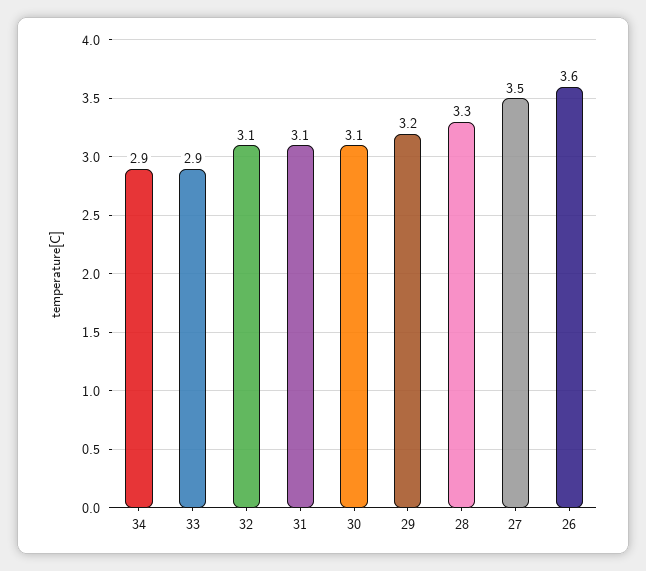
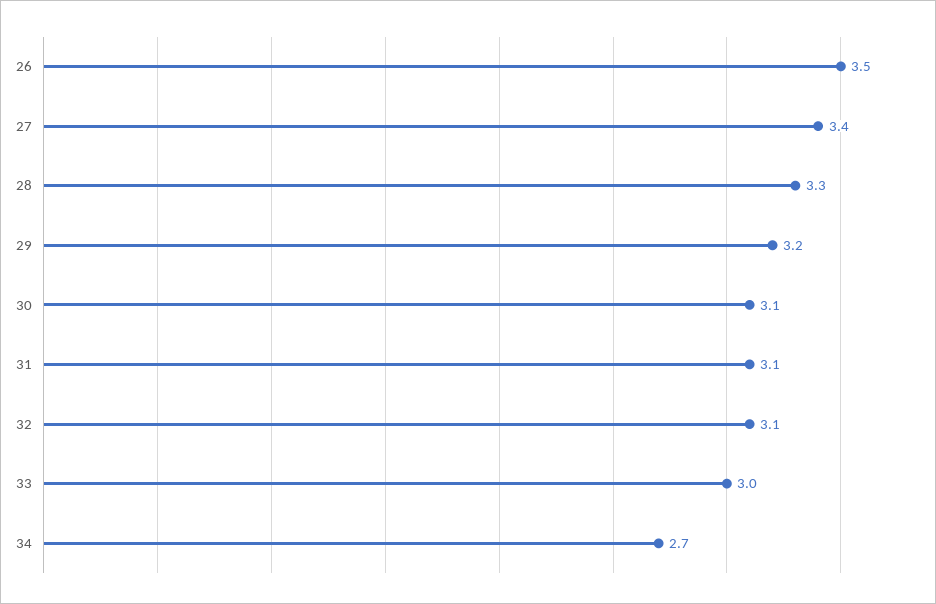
34: 2.9 -> 2.7
33: 2.9 -> 3
27: 3.5 -> 3.4
26: 3.6 -> 3.5

